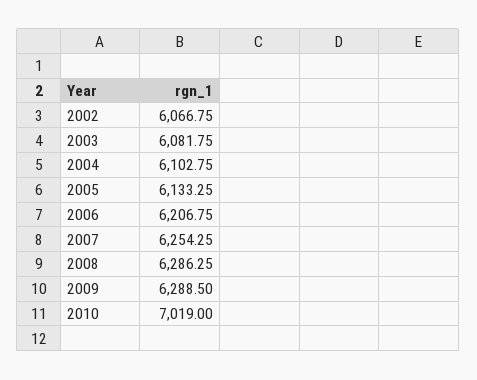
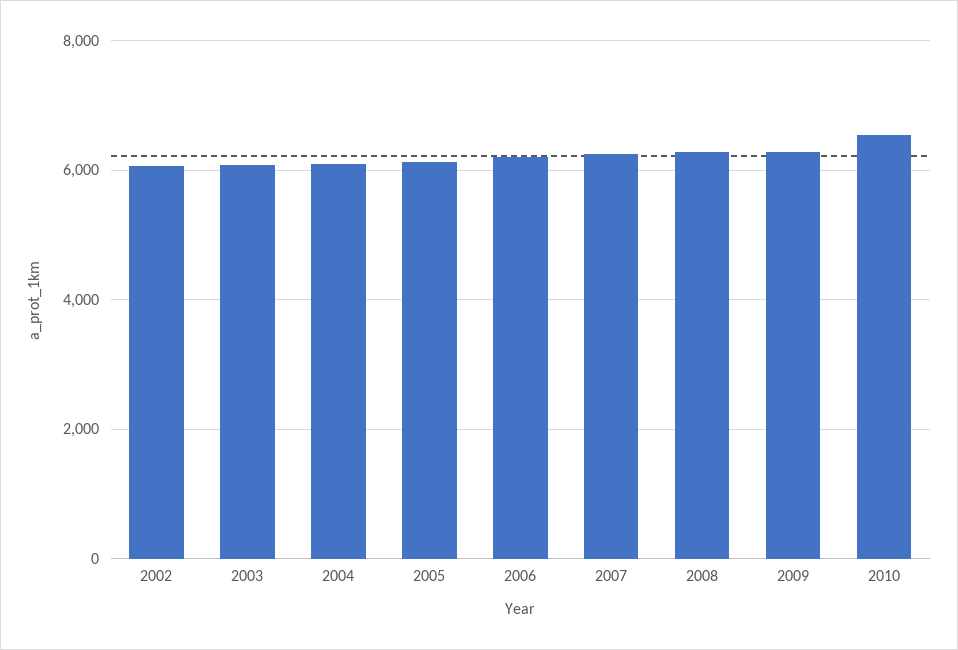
2010: 7019 -> 6600

